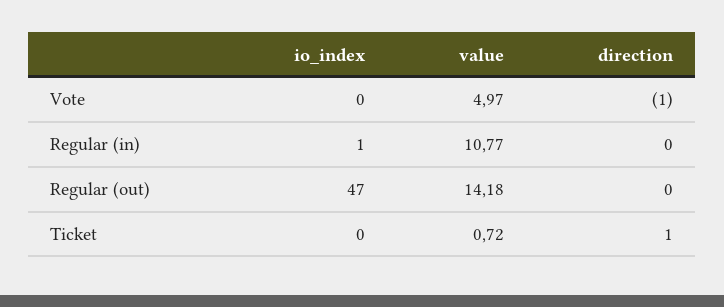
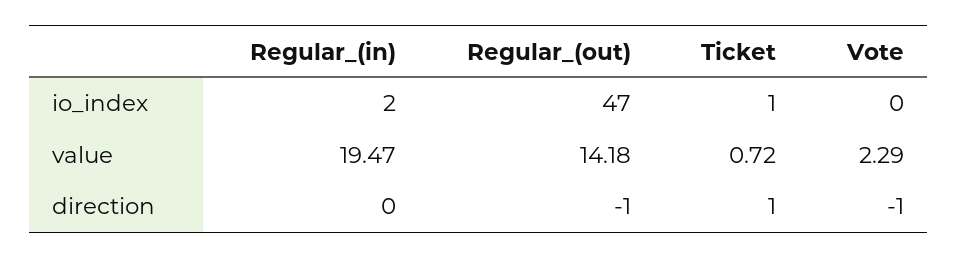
value, Vote: 4.97 -> 2.29
io_index, Regular (in): 1 -> 2
value, Regular (in): 10.77 -> 19.47
direction, Regular (out): 0 -> -1
io_index, Ticket: 0 -> 1

